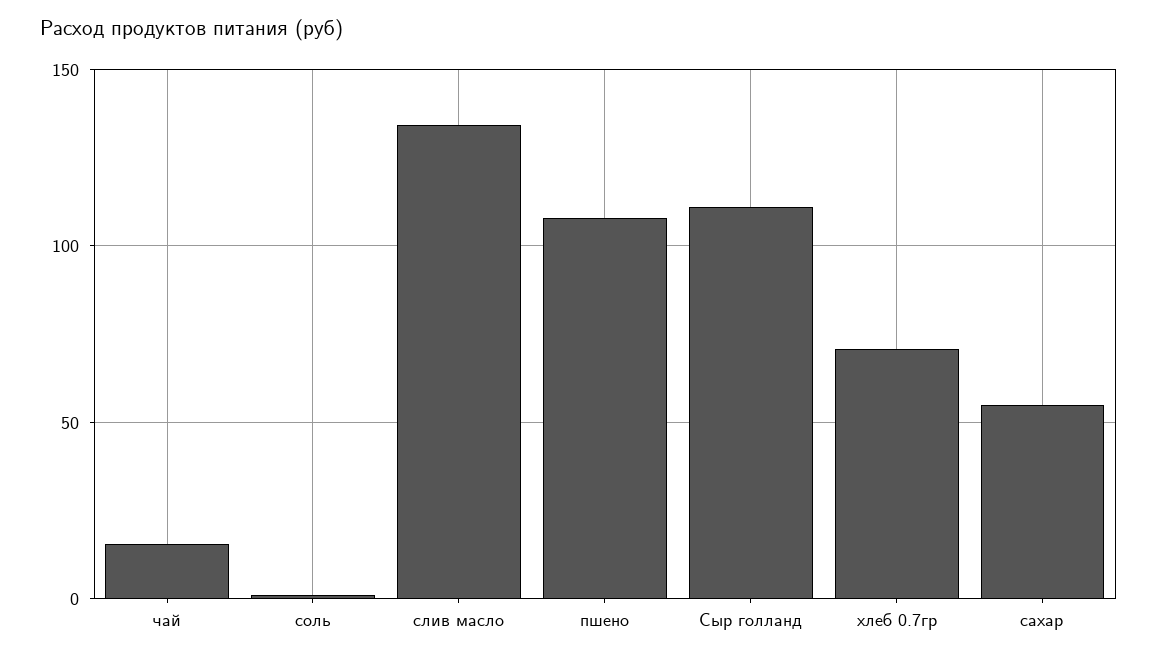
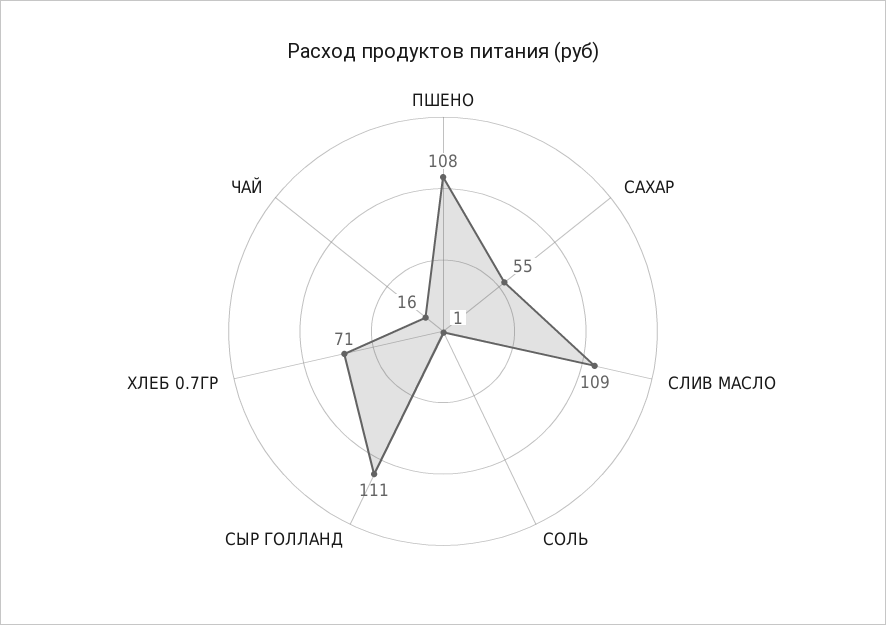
слив масло: 135 -> 109

